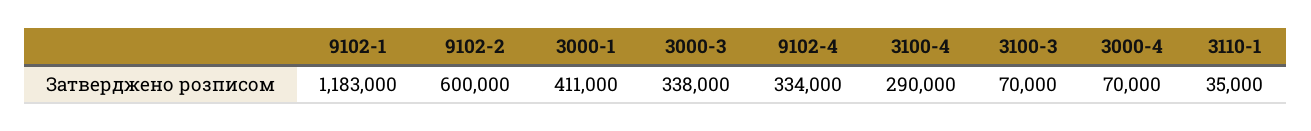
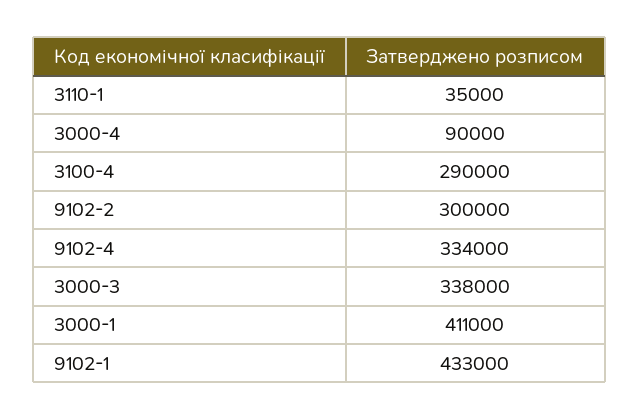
9102-1: 1183000 -> 433000
9102-2: 600000 -> 300000
3100-3: 70000 -> none
3000-4: 70000 -> 90000

